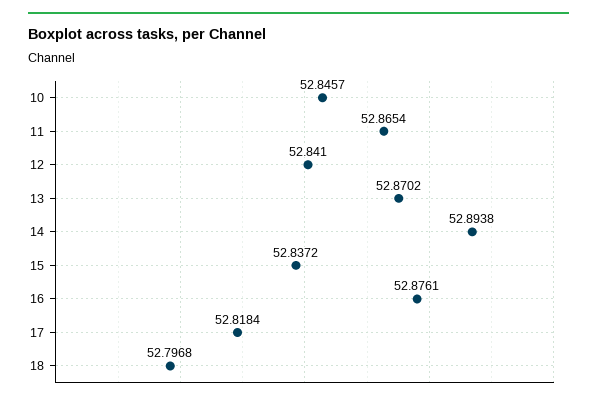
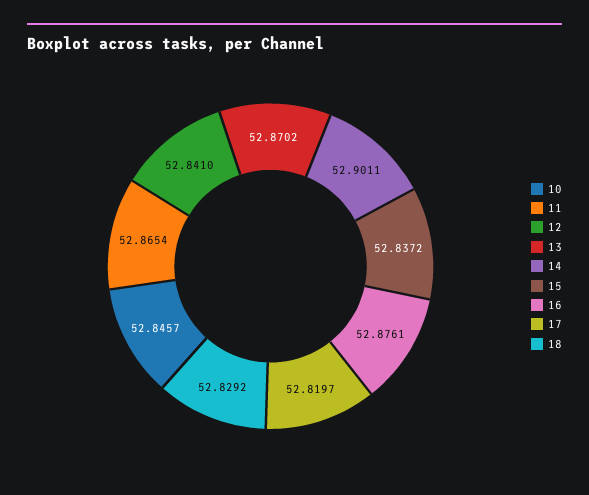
14: 52.8938 -> 52.9011
17: 52.8184 -> 52.8197
18: 52.7968 -> 52.8292

